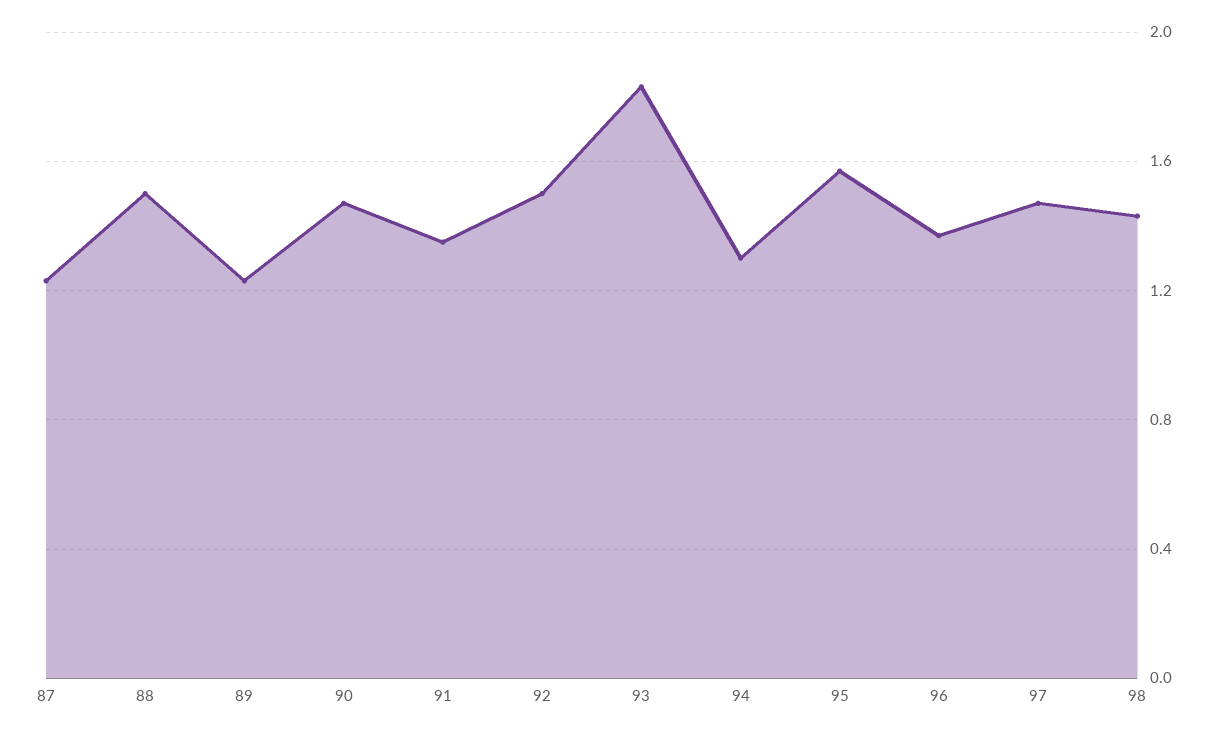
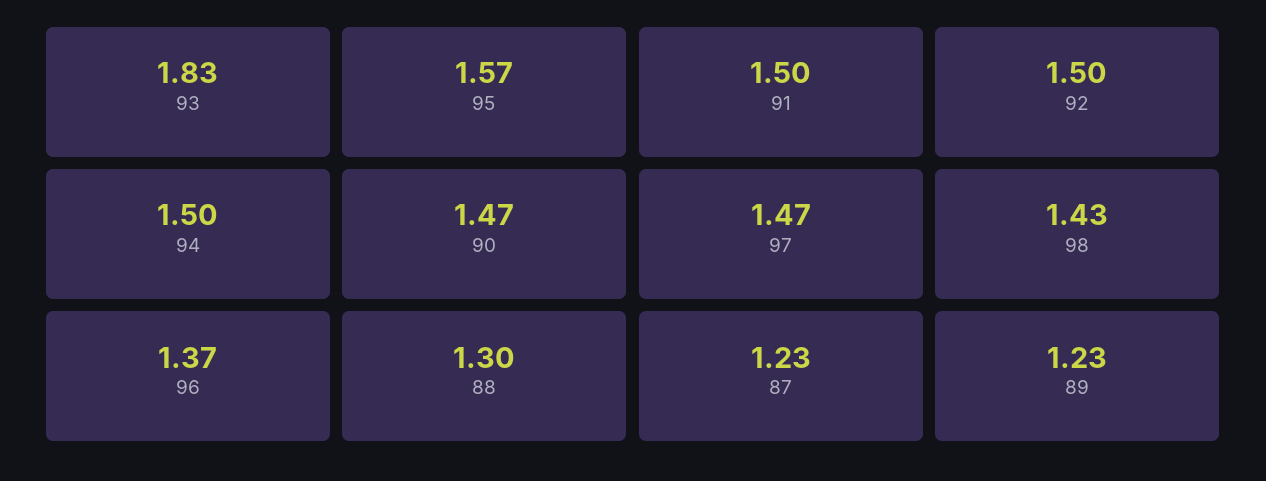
88: 1.5 -> 1.3
91: 1.35 -> 1.5
94: 1.3 -> 1.5

